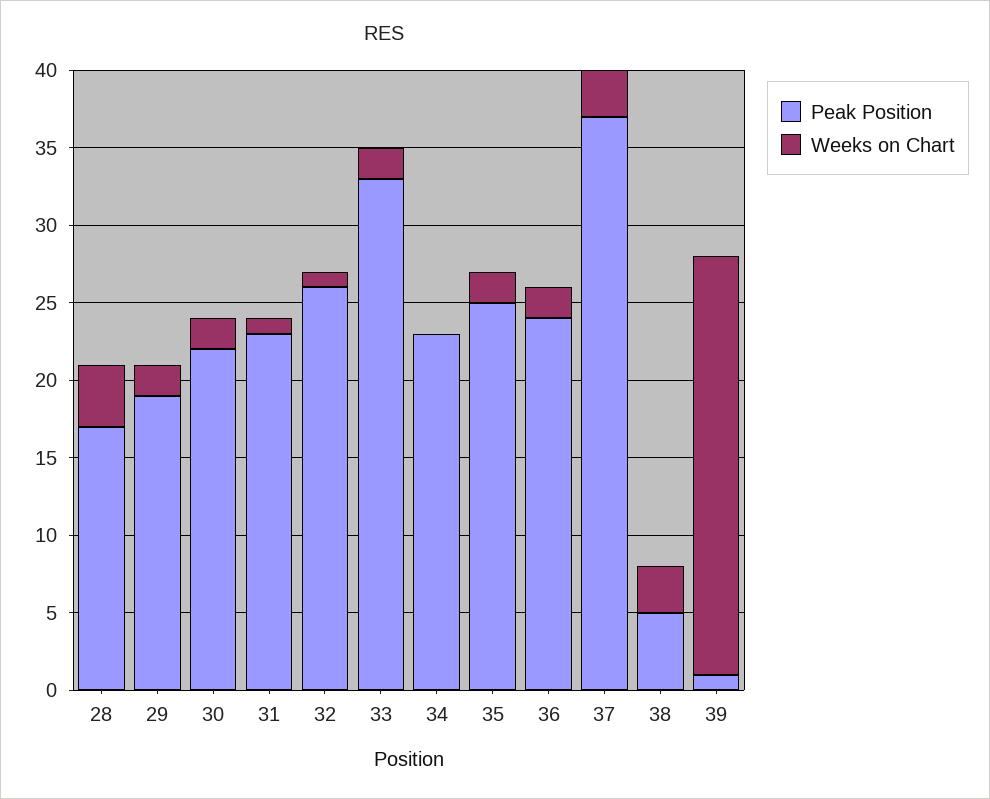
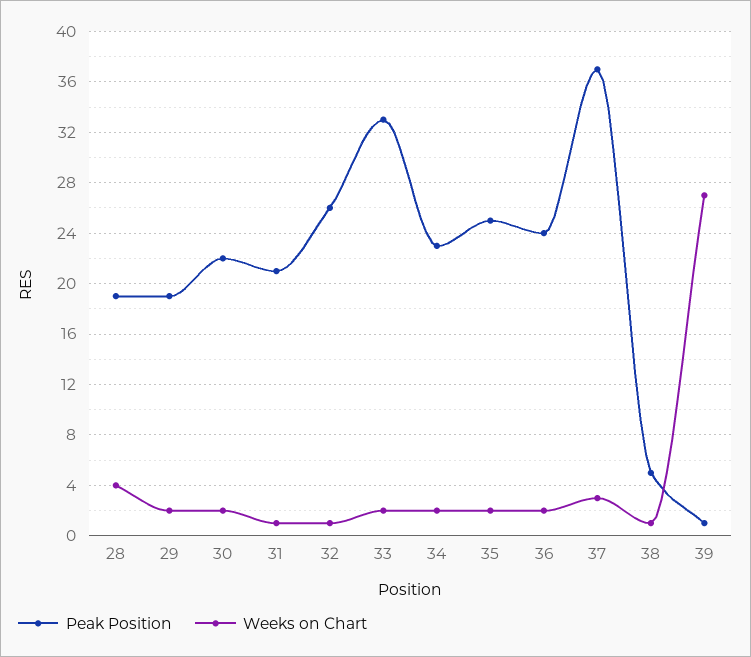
Peak Position, 28: 17 -> 19
Peak Position, 31: 23 -> 21
Weeks on Chart, 34: 0 -> 2
Weeks on Chart, 38: 3 -> 1

